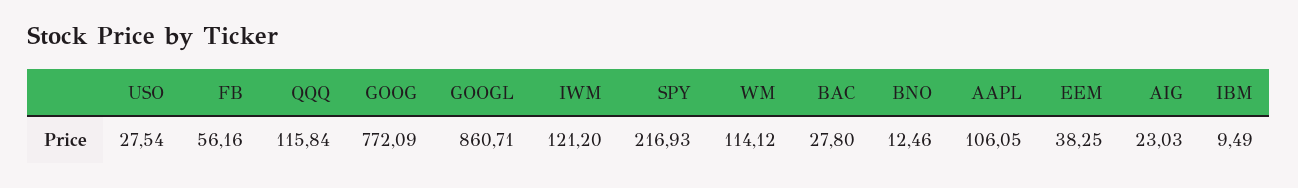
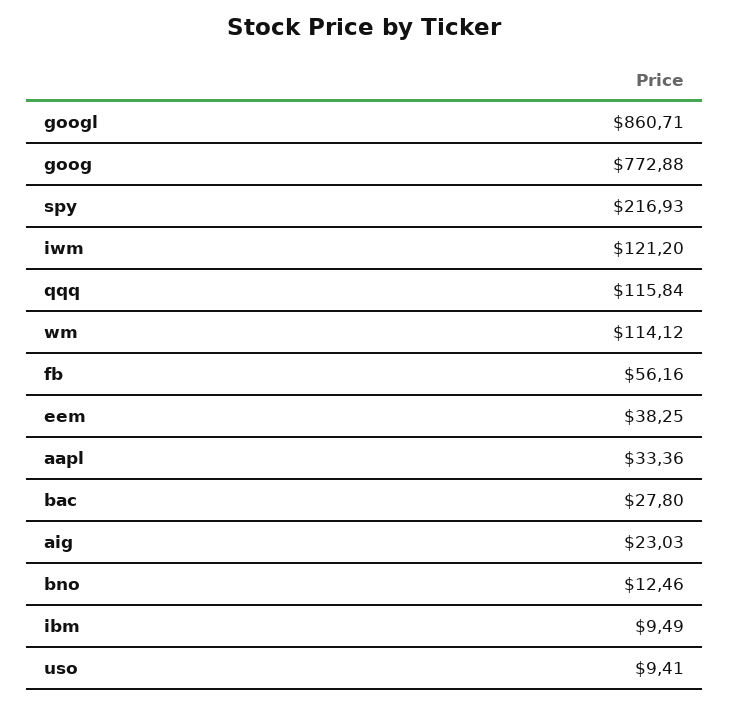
USO: 27.54 -> 9.41
GOOG: 772.09 -> 772.88
AAPL: 106.05 -> 33.36

